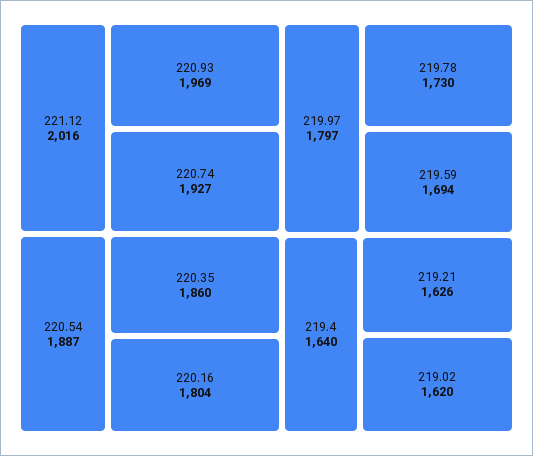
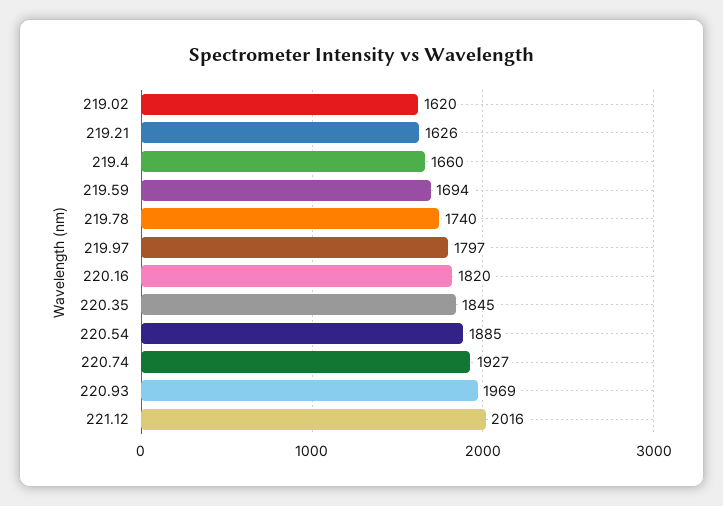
220.54: 1887 -> 1885
220.35: 1860 -> 1845
220.16: 1804 -> 1820
219.78: 1730 -> 1740
219.4: 1640 -> 1660

